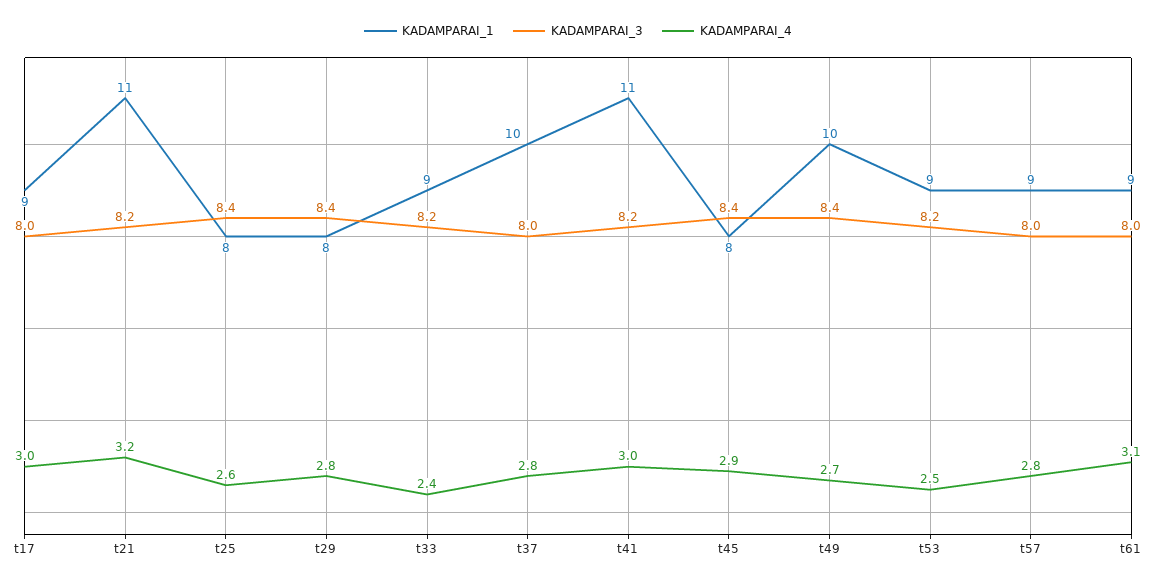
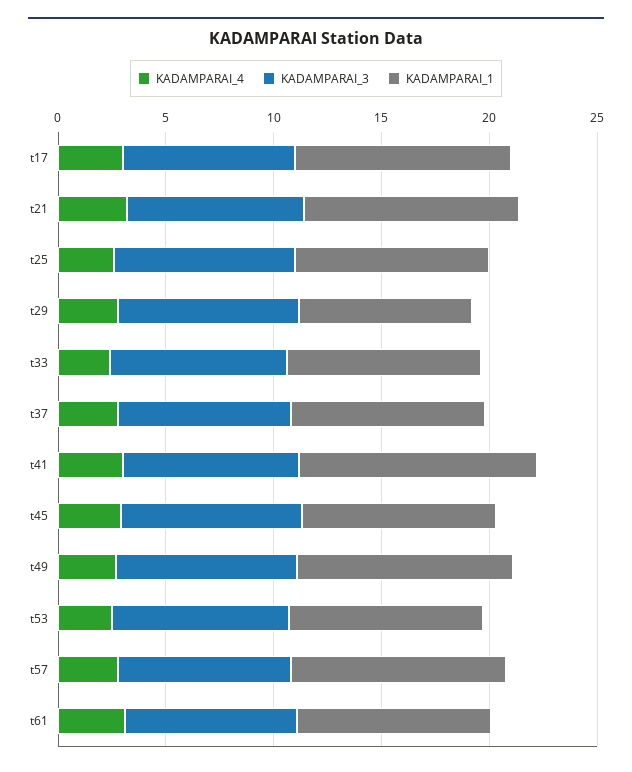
KADAMPARAI_1, t17: 9 -> 10
KADAMPARAI_1, t21: 11 -> 10
KADAMPARAI_1, t25: 8 -> 9
KADAMPARAI_1, t37: 10 -> 9
KADAMPARAI_1, t45: 8 -> 9
KADAMPARAI_1, t57: 9 -> 10

